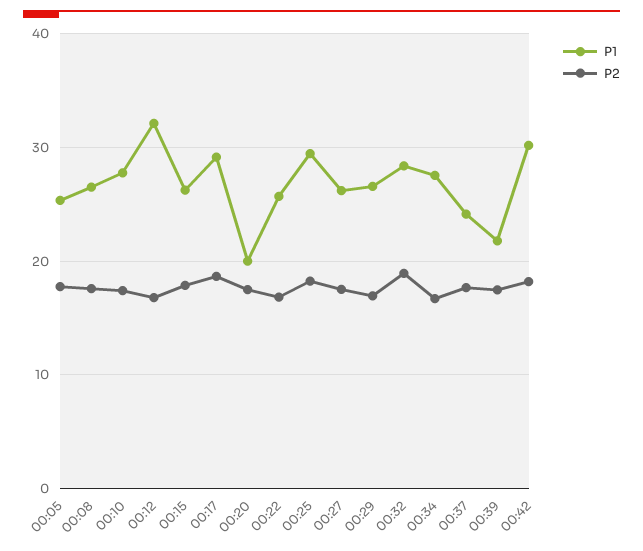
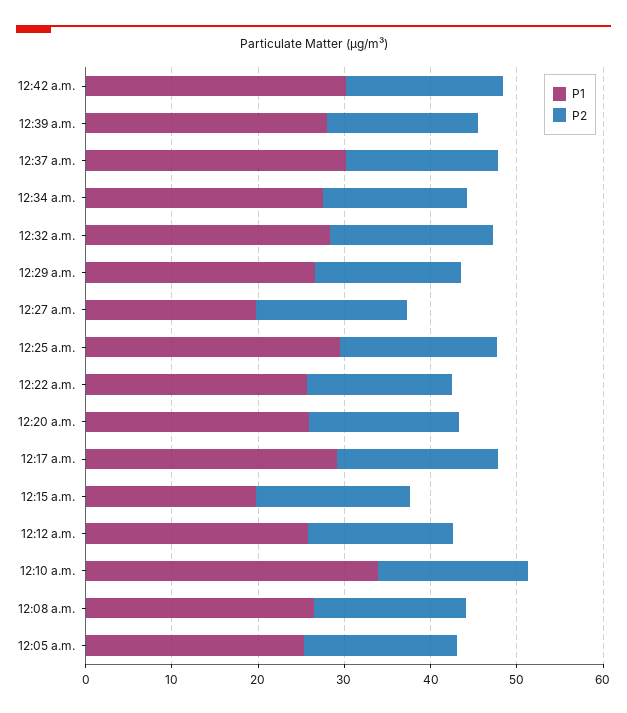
P1, 00:10: 28 -> 34
P1, 00:12: 32 -> 26
P1, 00:15: 26 -> 20
P1, 00:20: 20 -> 26
P1, 00:27: 26 -> 20
P1, 00:37: 24 -> 30
P1, 00:39: 22 -> 28

